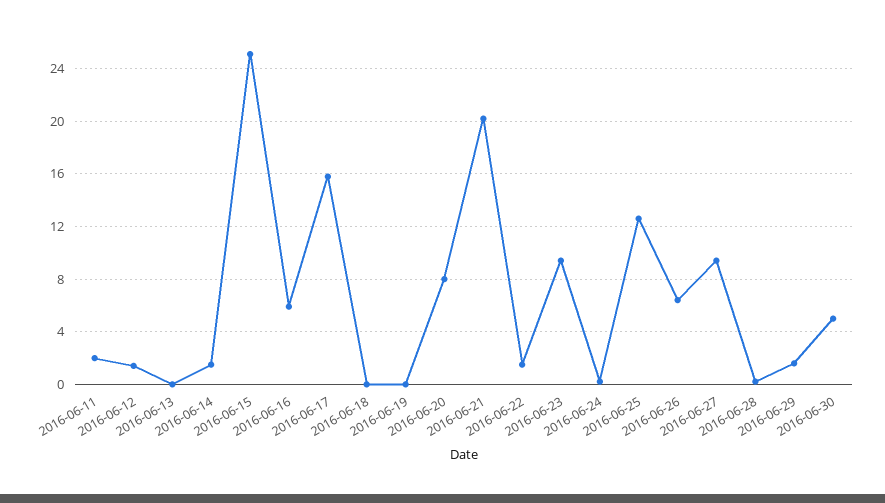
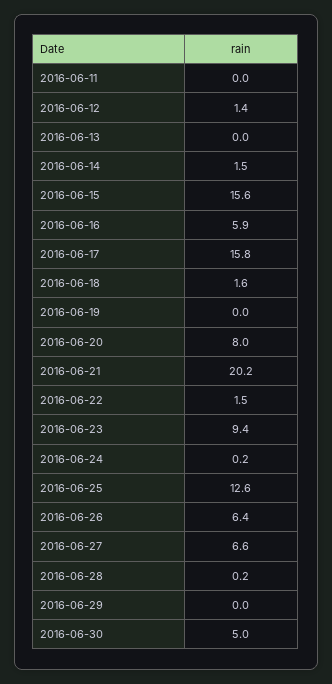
2016-06-11: 2 -> 0
2016-06-15: 25 -> 15.6
2016-06-18: 0 -> 1.6
2016-06-27: 9.5 -> 6.6
2016-06-29: 1.5 -> 0

